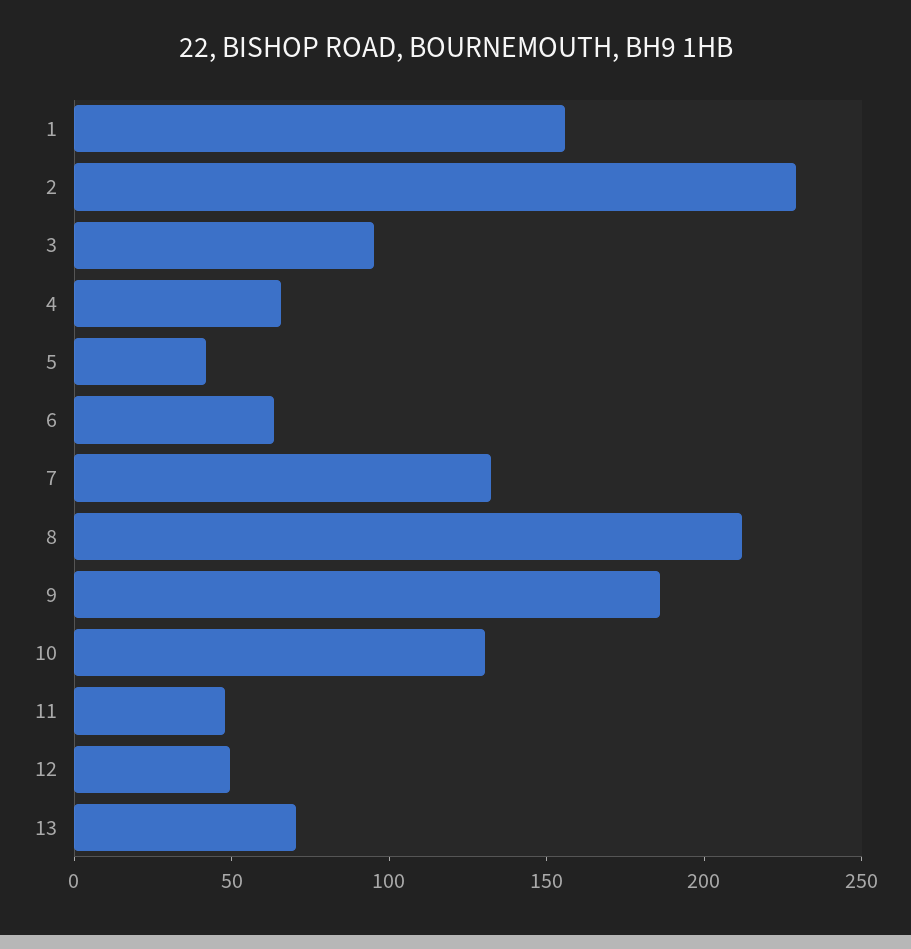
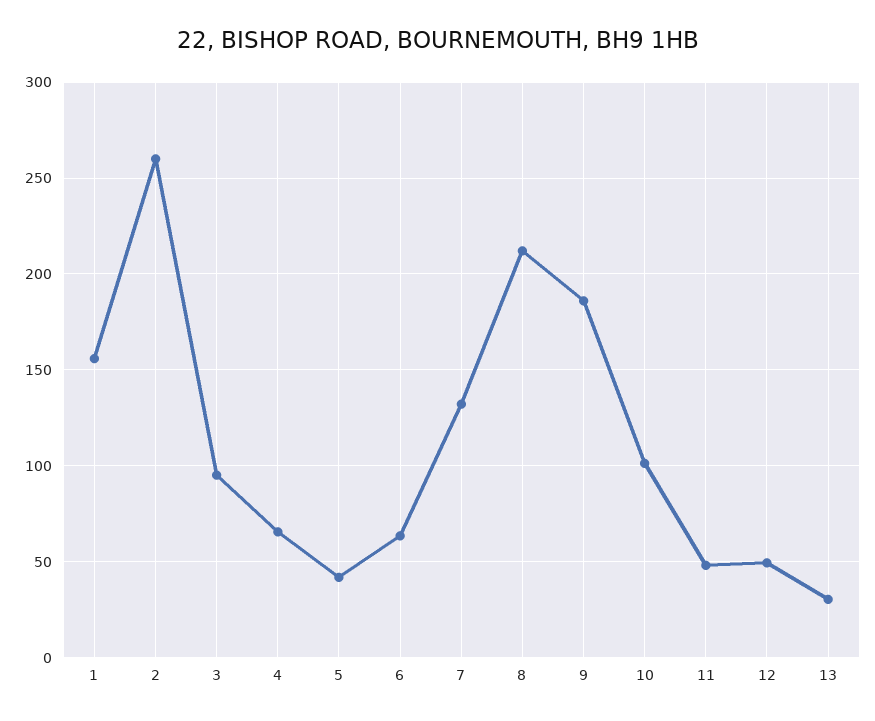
2: 230 -> 260
10: 130 -> 100
13: 70 -> 30

